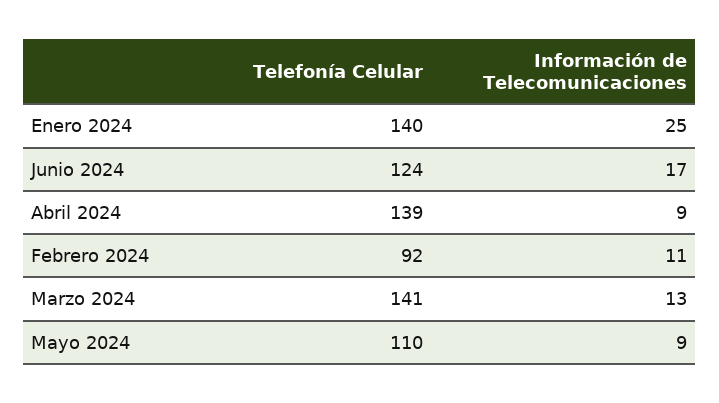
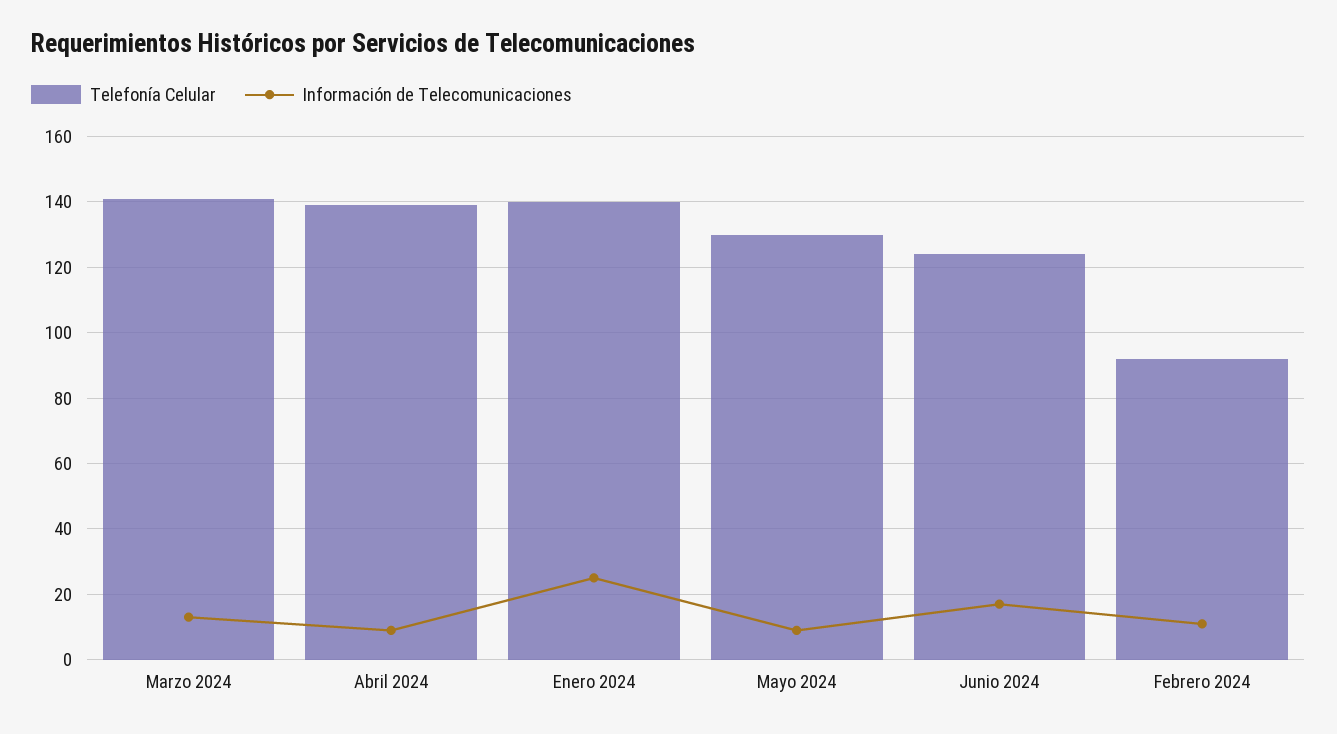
Telefonía Celular, Mayo 2024: 110 -> 130

